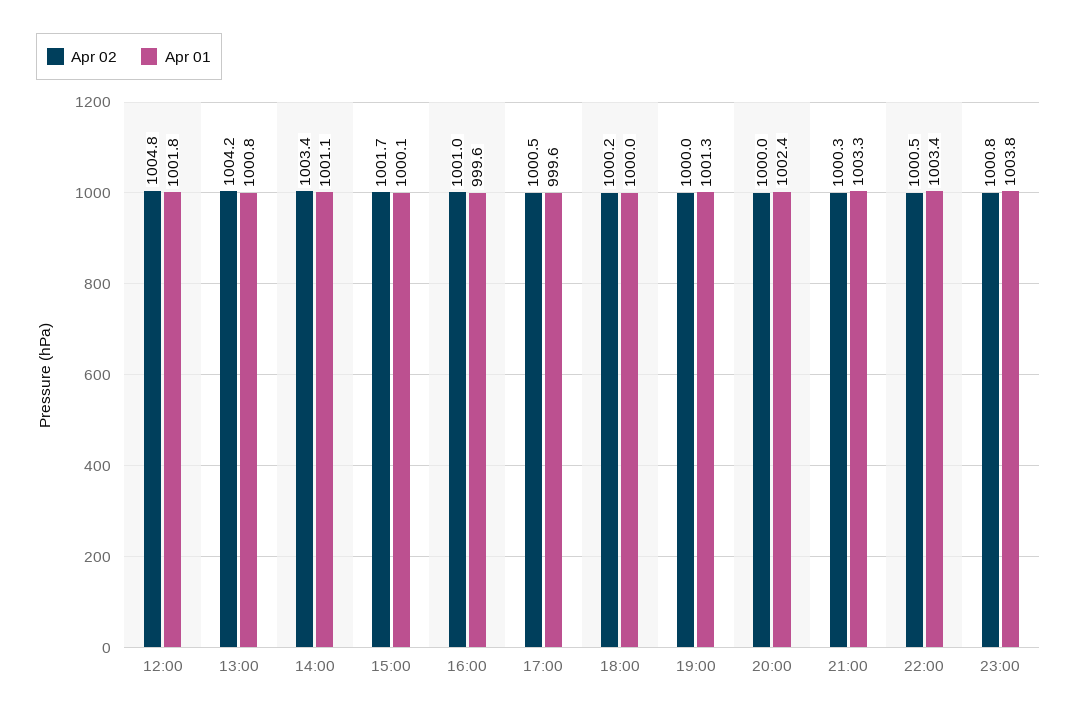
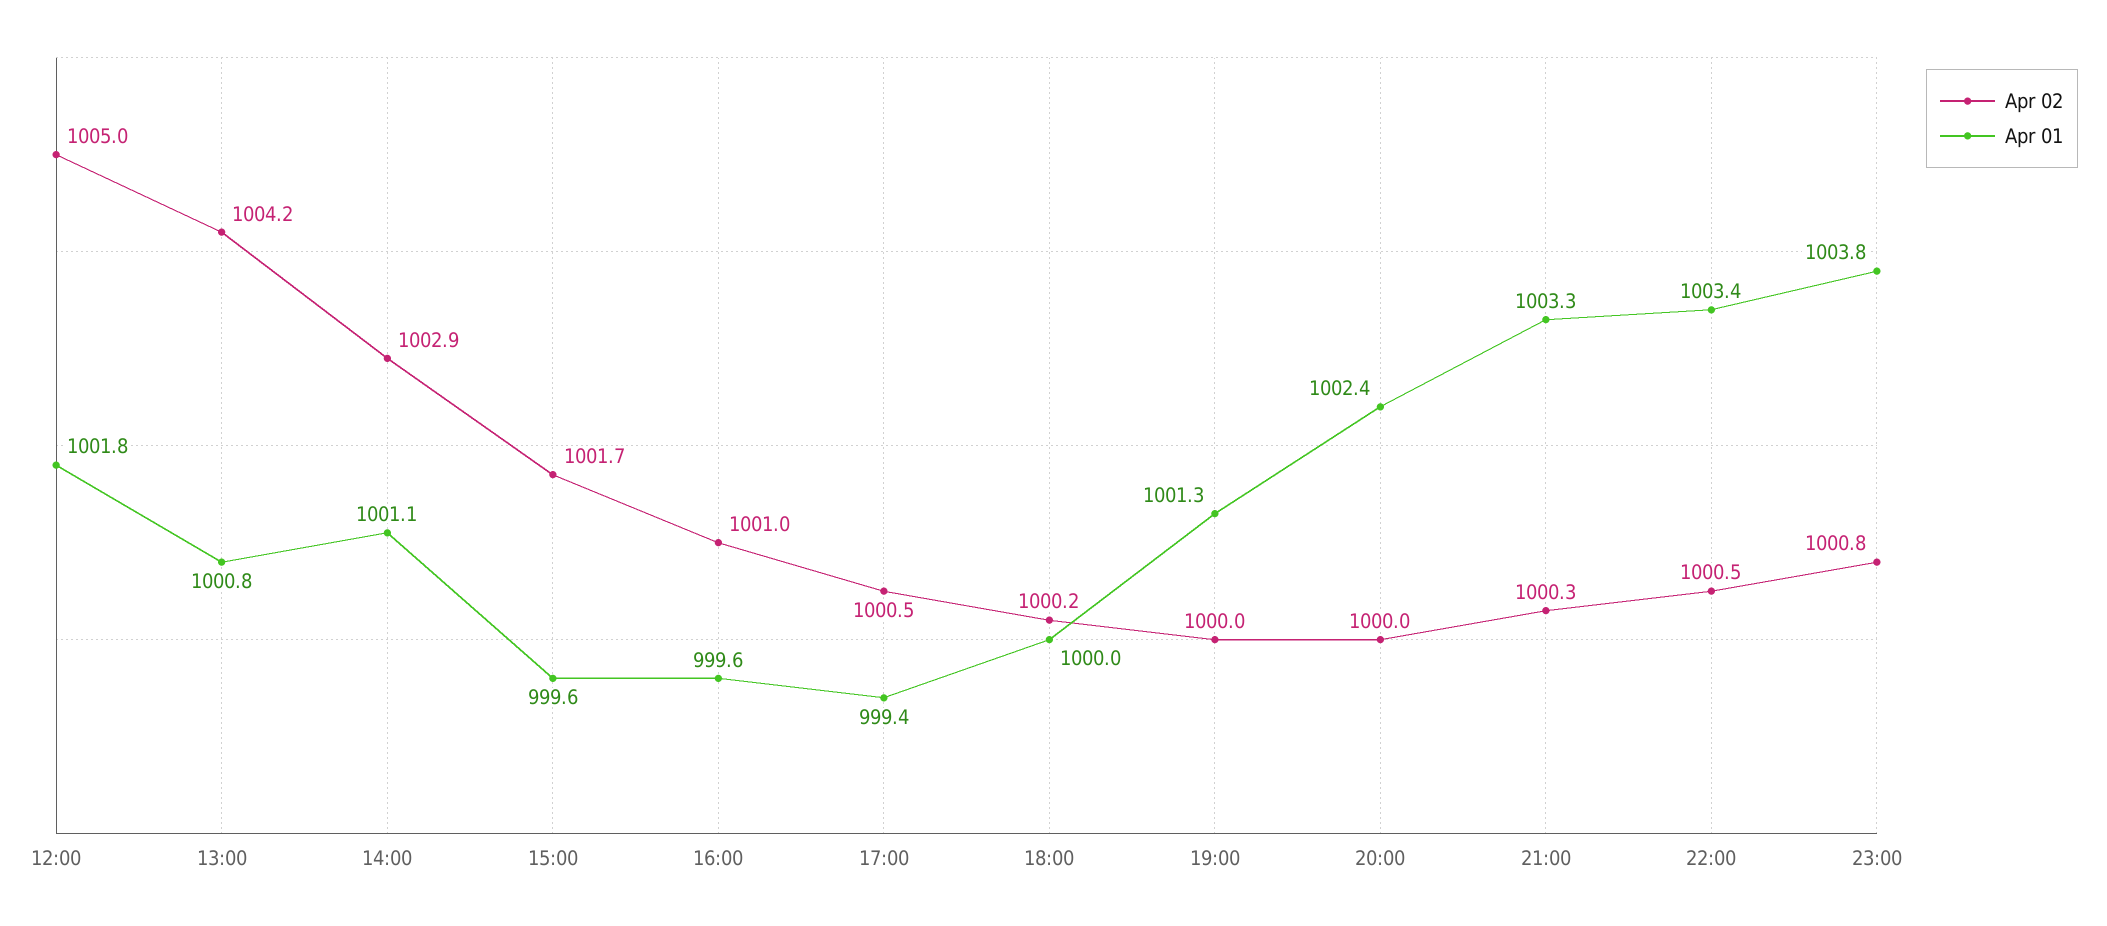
Apr 02, 12:00: 1004.8 -> 1005
Apr 02, 14:00: 1003.4 -> 1002.9
Apr 01, 15:00: 1000.1 -> 999.6
Apr 01, 17:00: 999.6 -> 999.4

